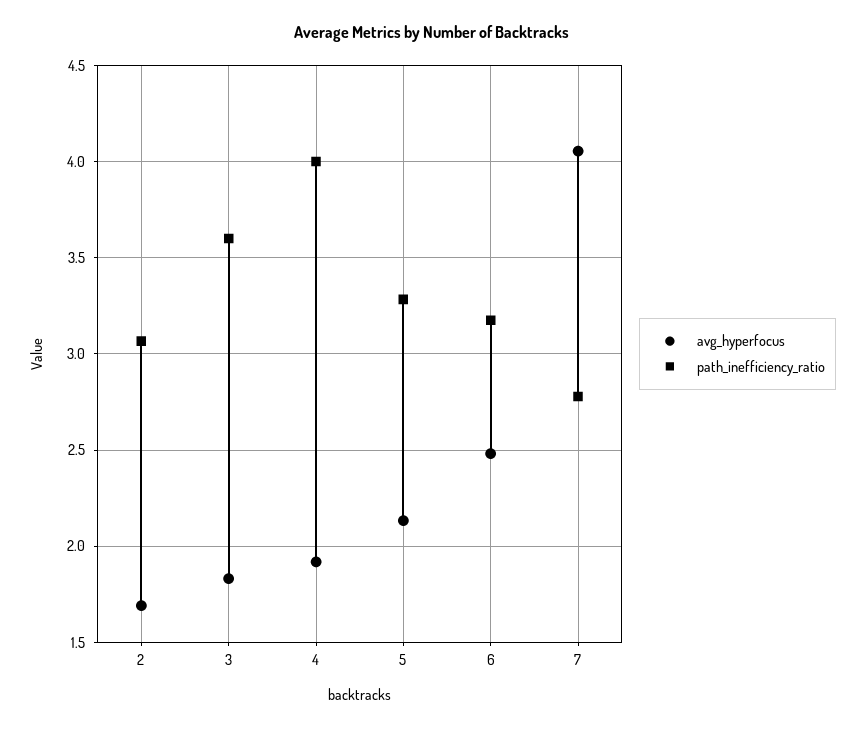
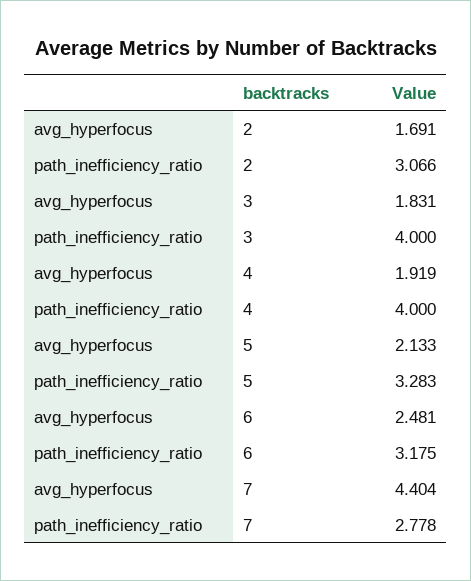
path_inefficiency_ratio, 3: 3.6 -> 4
avg_hyperfocus, 7: 4.05 -> 4.404

